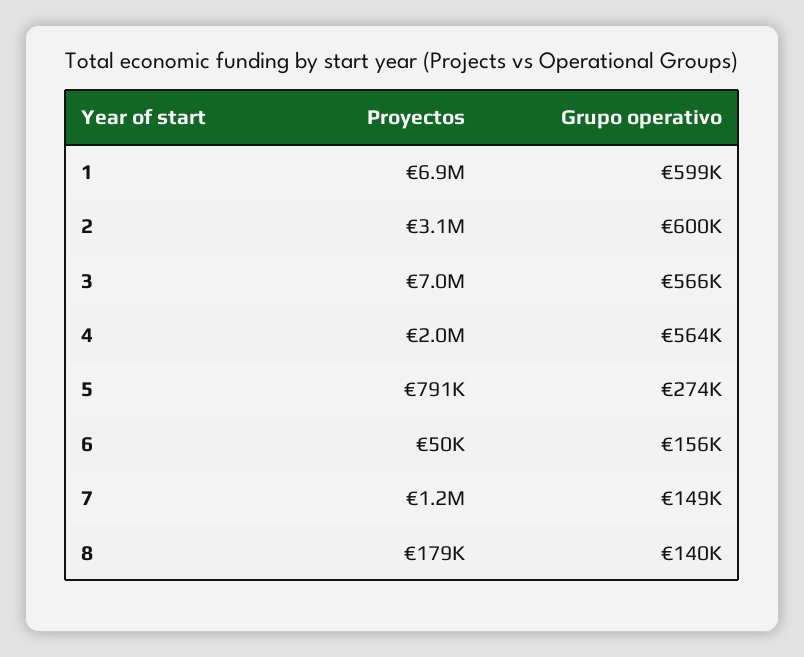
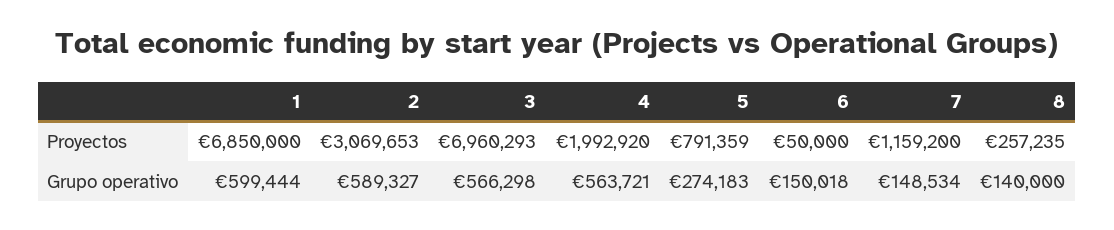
Grupo operativo, 2: 600000 -> 589327
Grupo operativo, 6: 156000 -> 150018
Proyectos, 8: 179000 -> 257235

